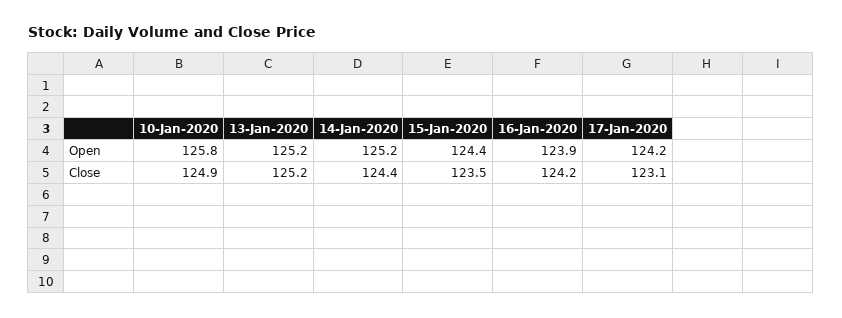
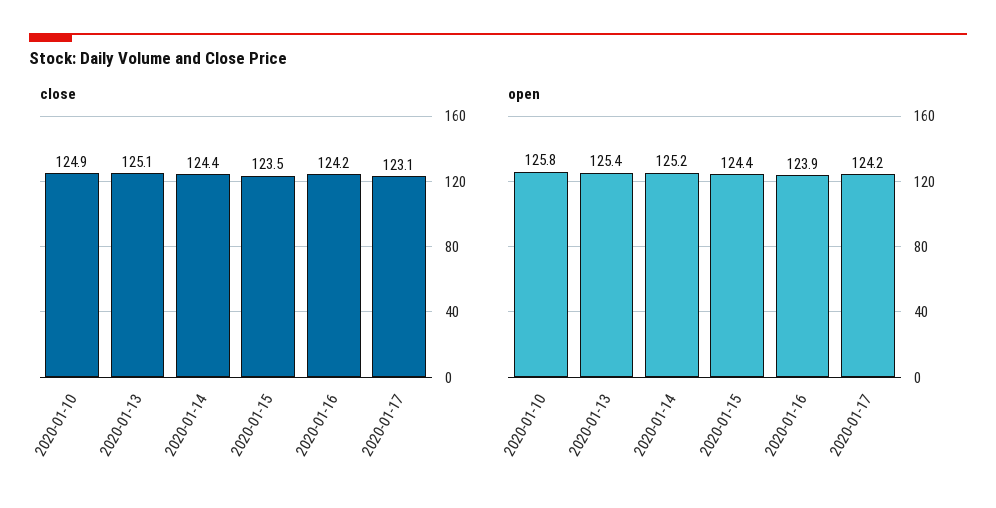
Open, 13-Jan-2020: 125.2 -> 125.4
Close, 13-Jan-2020: 125.2 -> 125.1

